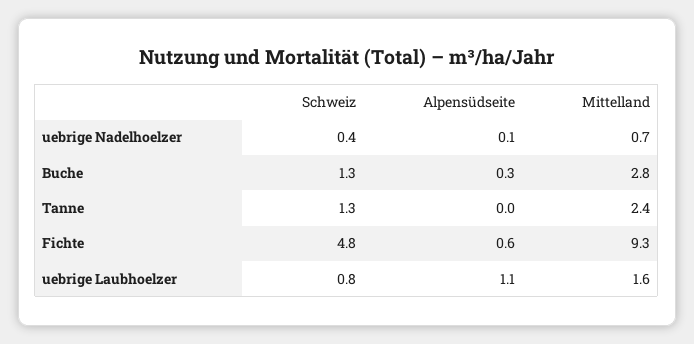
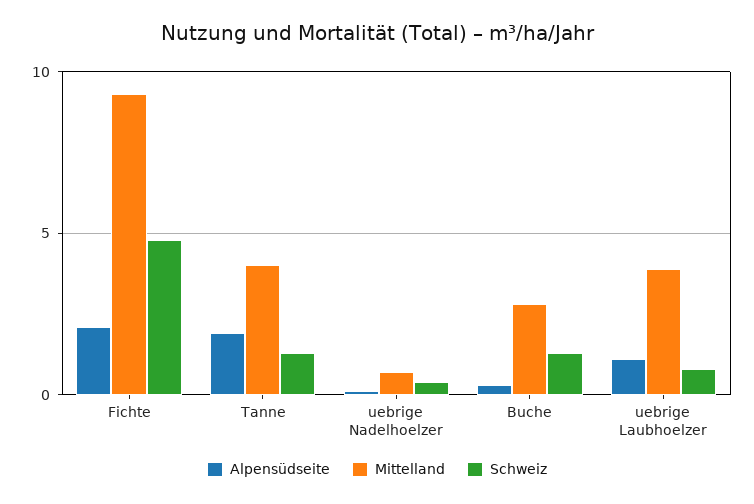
Alpensüdseite, Tanne: 0 -> 2
Mittelland, Tanne: 2.4 -> 4
Alpensüdseite, Fichte: 0.6 -> 2
Mittelland, uebrige Laubhoelzer: 1.6 -> 4

